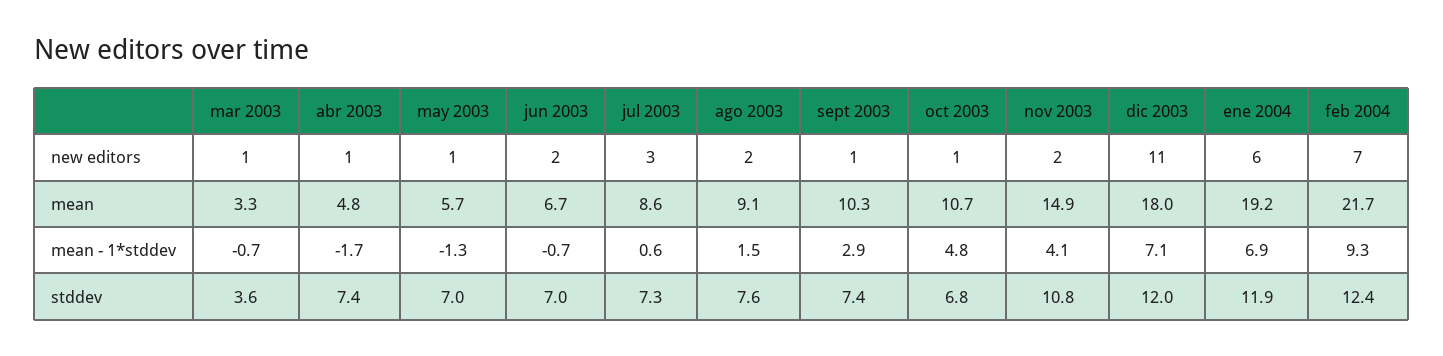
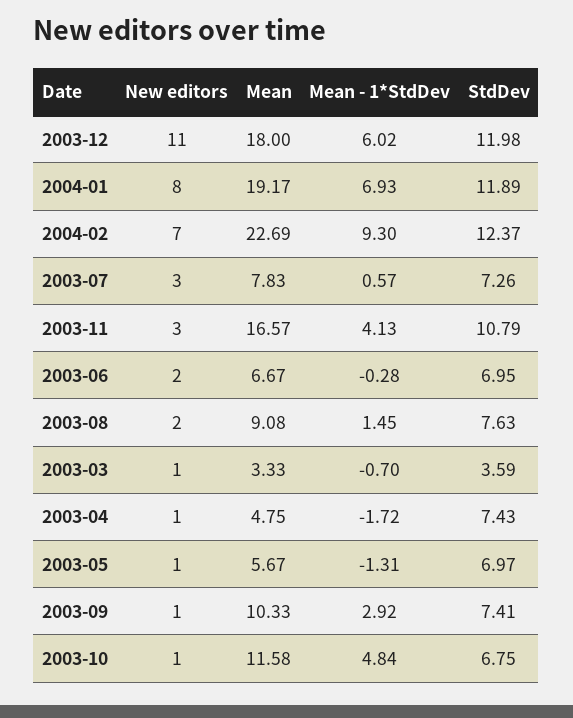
nov 2003, new editors: 2 -> 3
ene 2004, new editors: 6 -> 8
jul 2003, mean: 8.6 -> 7.83
oct 2003, mean: 10.7 -> 11.58
nov 2003, mean: 14.9 -> 16.57
feb 2004, mean: 21.7 -> 22.69
jun 2003, mean - 1*stddev: -0.7 -> -0.28
dic 2003, mean - 1*stddev: 7.1 -> 6.02

